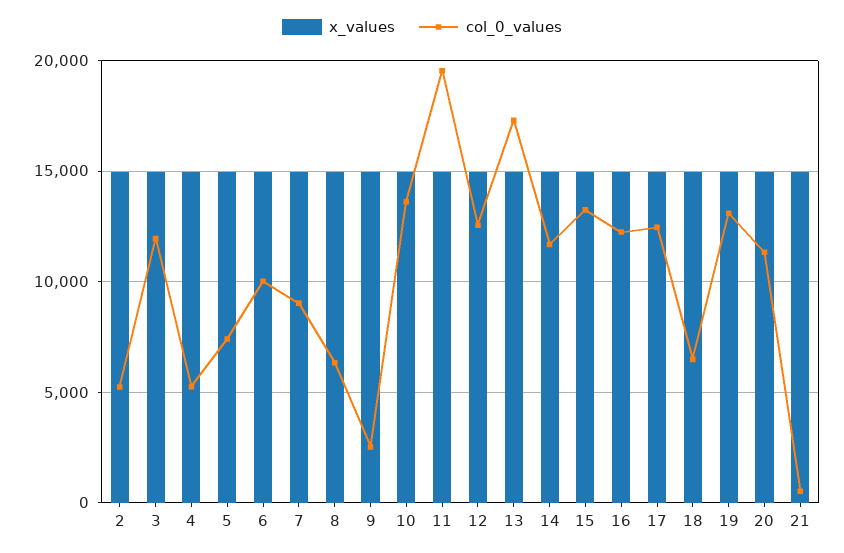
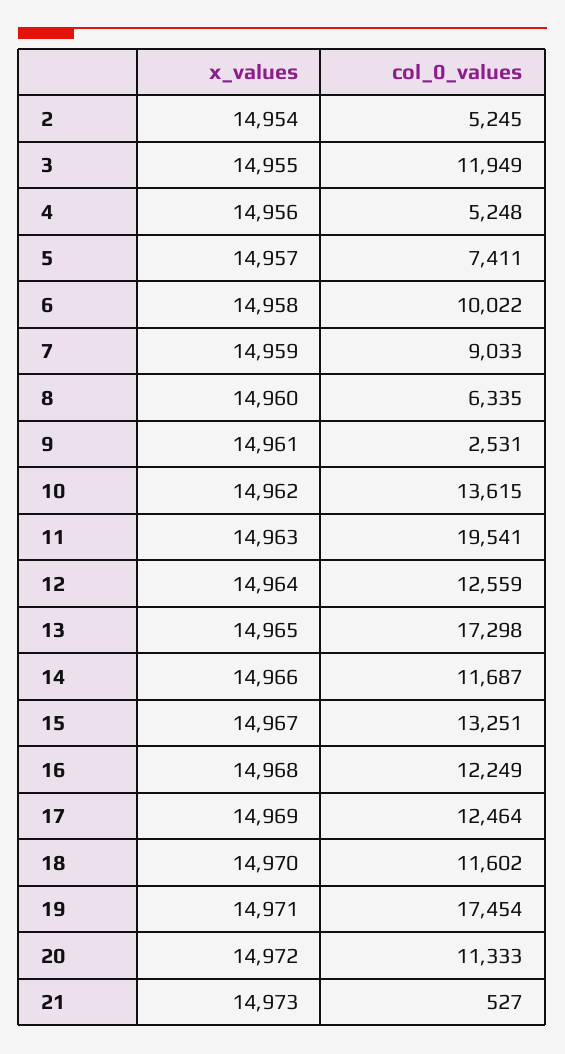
col_0_values, 18: 6500 -> 11602
col_0_values, 19: 13000 -> 17454

